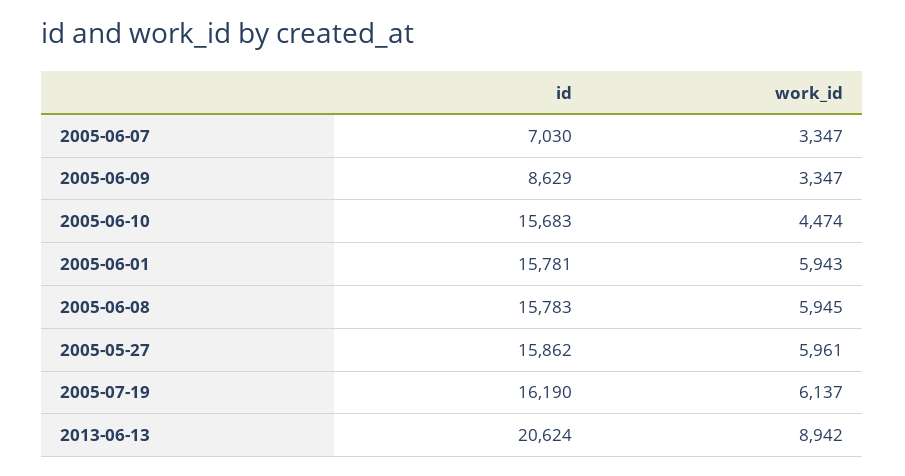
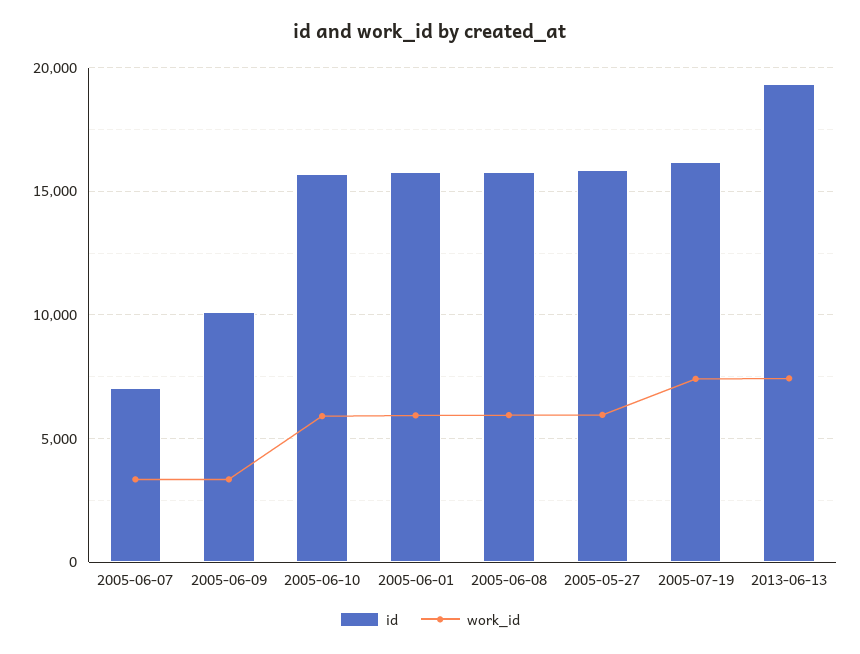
id, 2005-06-09: 8629 -> 10000
work_id, 2005-06-10: 4474 -> 6000
work_id, 2005-07-19: 6137 -> 7500
id, 2013-06-13: 20624 -> 19500
work_id, 2013-06-13: 8942 -> 7500

